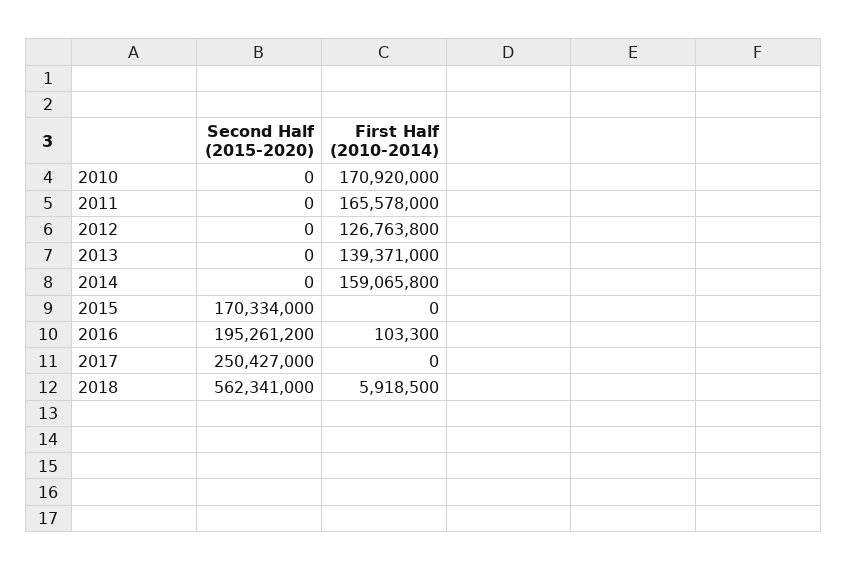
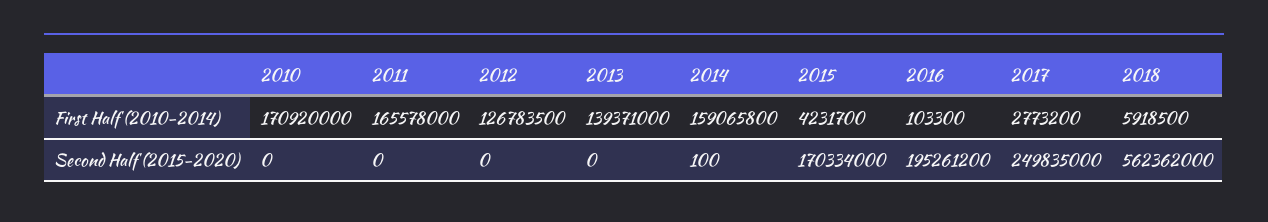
First Half (2010-2014), 2012: 126763800 -> 126783500
Second Half (2015-2020), 2014: 0 -> 100
First Half (2010-2014), 2015: 0 -> 4231700
Second Half (2015-2020), 2017: 250427000 -> 249835000
First Half (2010-2014), 2017: 0 -> 2773200
Second Half (2015-2020), 2018: 562341000 -> 562362000

